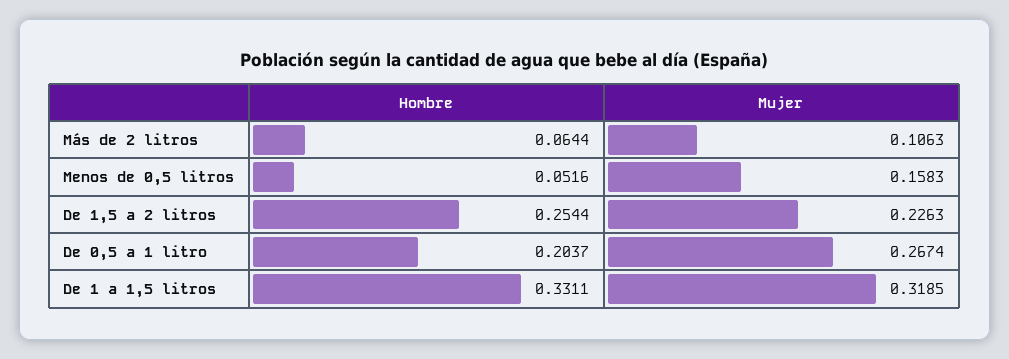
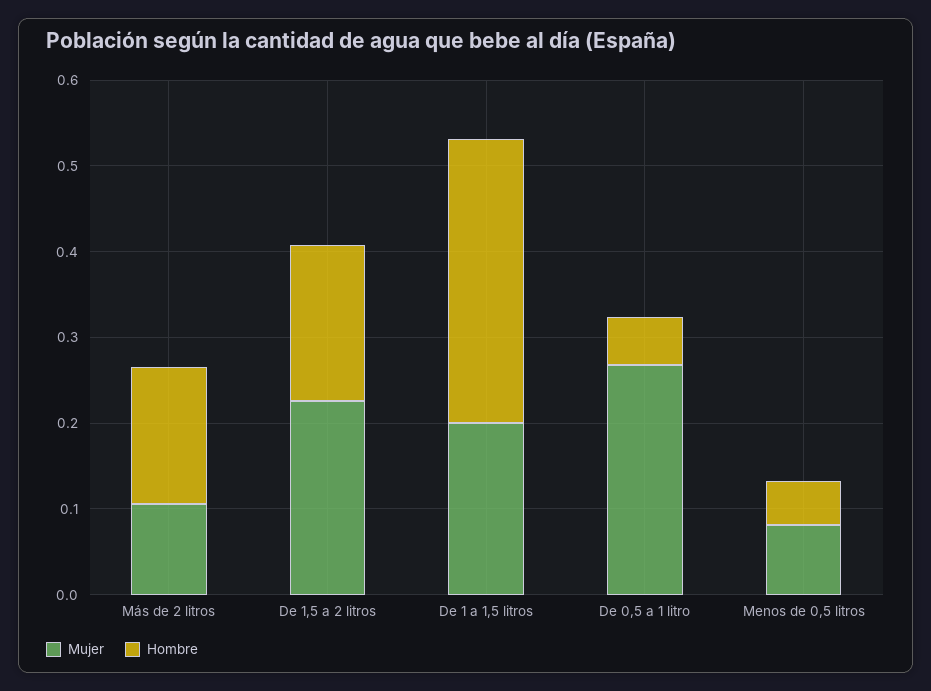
Hombre, Más de 2 litros: 0.0644 -> 0.16
Mujer, Menos de 0,5 litros: 0.1583 -> 0.08
Hombre, De 1,5 a 2 litros: 0.2544 -> 0.18
Hombre, De 0,5 a 1 litro: 0.2037 -> 0.06
Mujer, De 1 a 1,5 litros: 0.3185 -> 0.2

